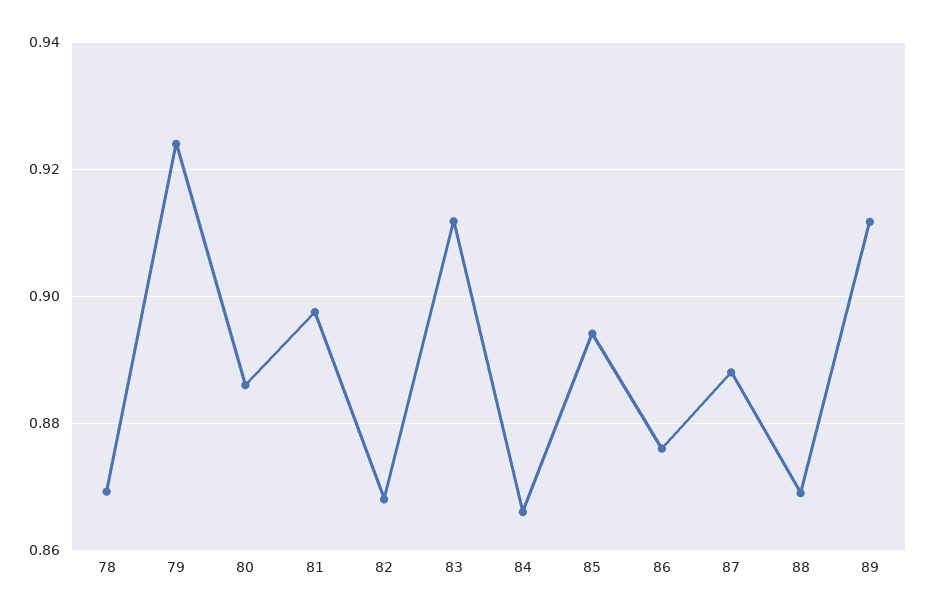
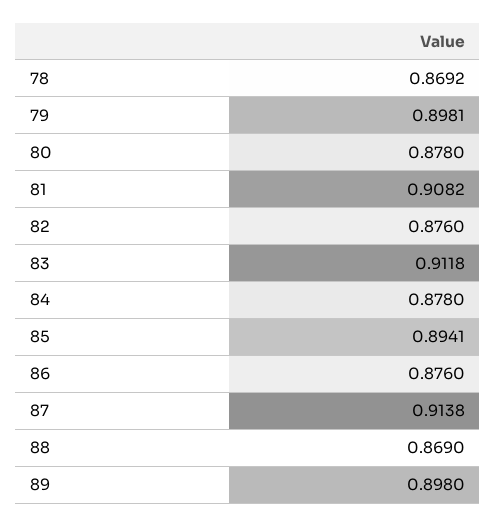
79: 0.924 -> 0.8981
80: 0.886 -> 0.878
81: 0.898 -> 0.9082
82: 0.868 -> 0.876
84: 0.866 -> 0.878
87: 0.888 -> 0.9138
89: 0.912 -> 0.898

